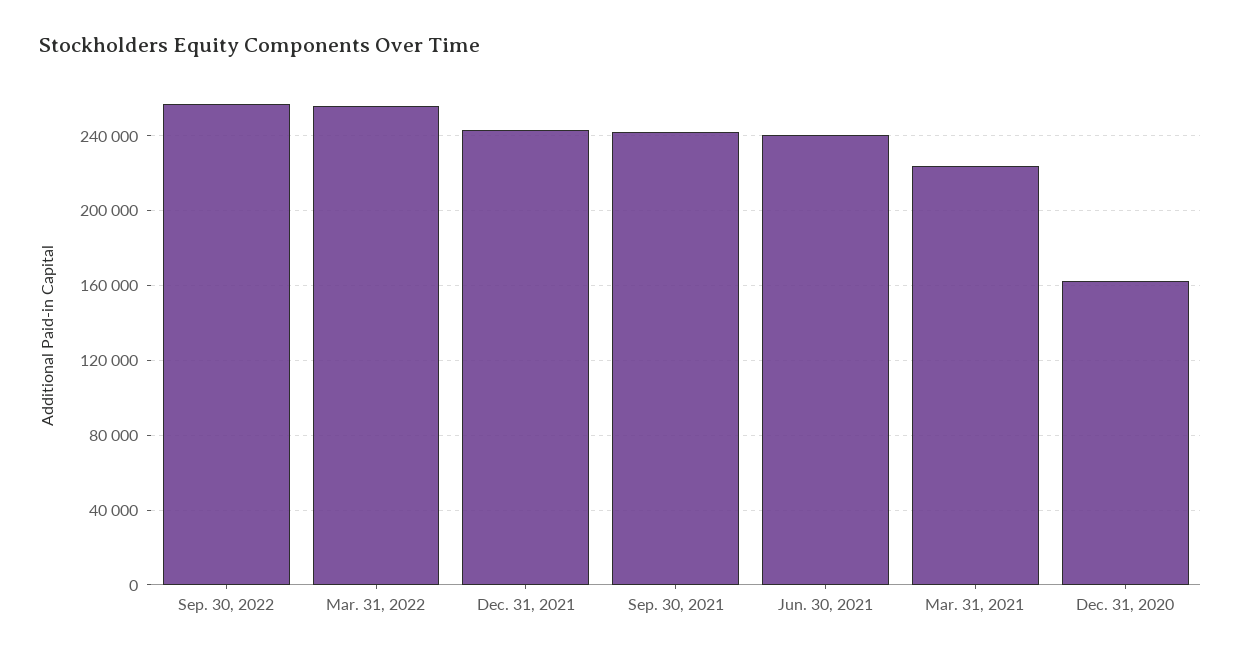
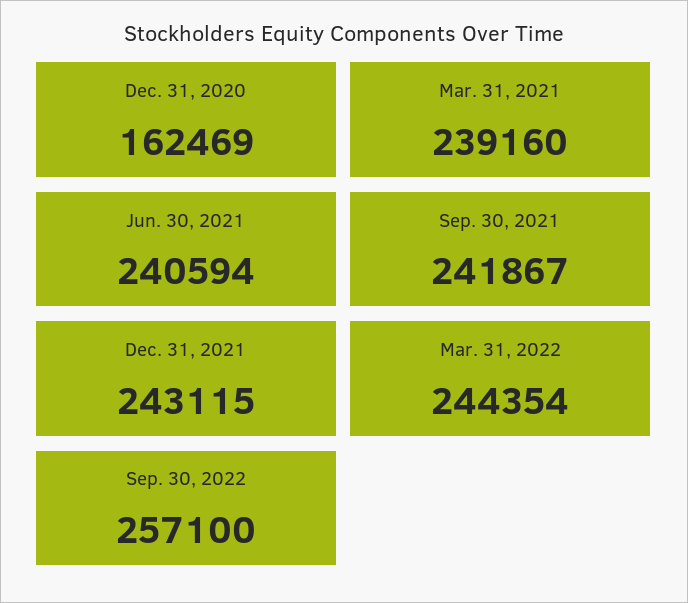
Mar. 31, 2022: 255000 -> 244354
Mar. 31, 2021: 225000 -> 239160

